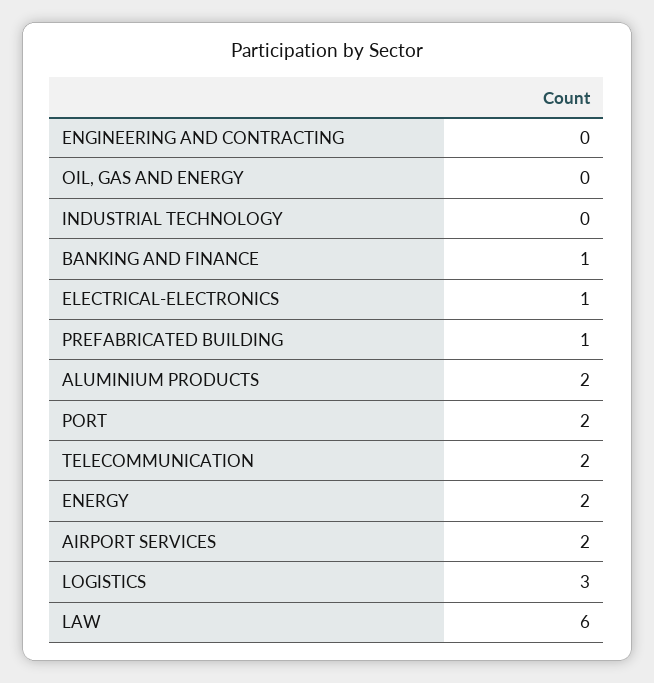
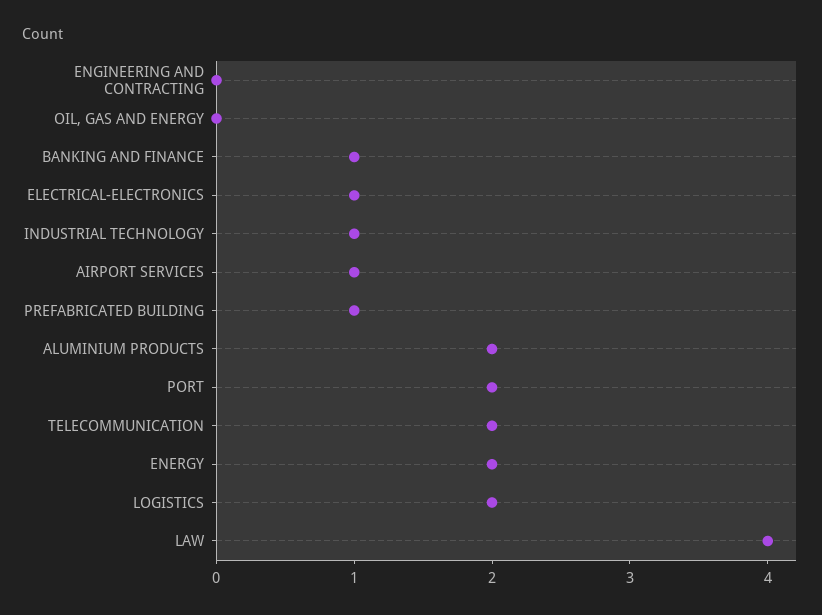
INDUSTRIAL TECHNOLOGY: 0 -> 1
AIRPORT SERVICES: 2 -> 1
LOGISTICS: 3 -> 2
LAW: 6 -> 4

